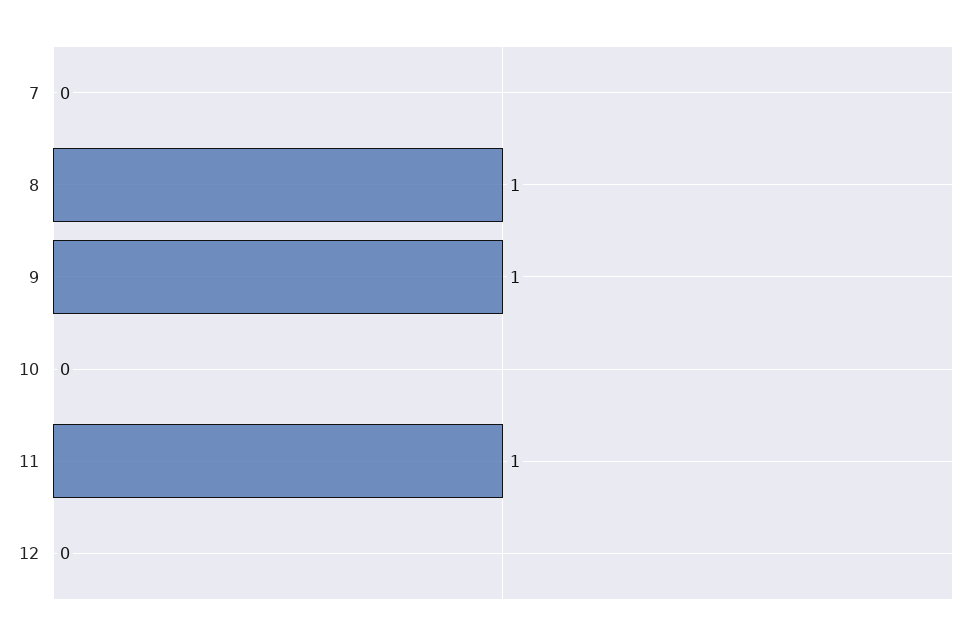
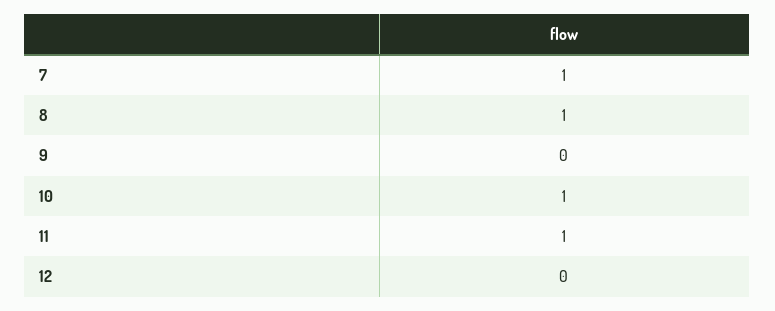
7: 0 -> 1
9: 1 -> 0
10: 0 -> 1

